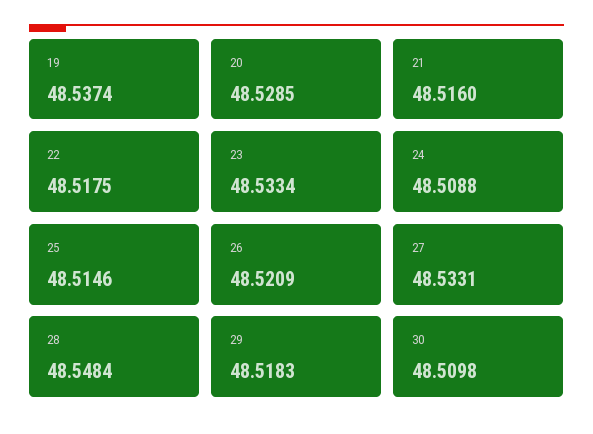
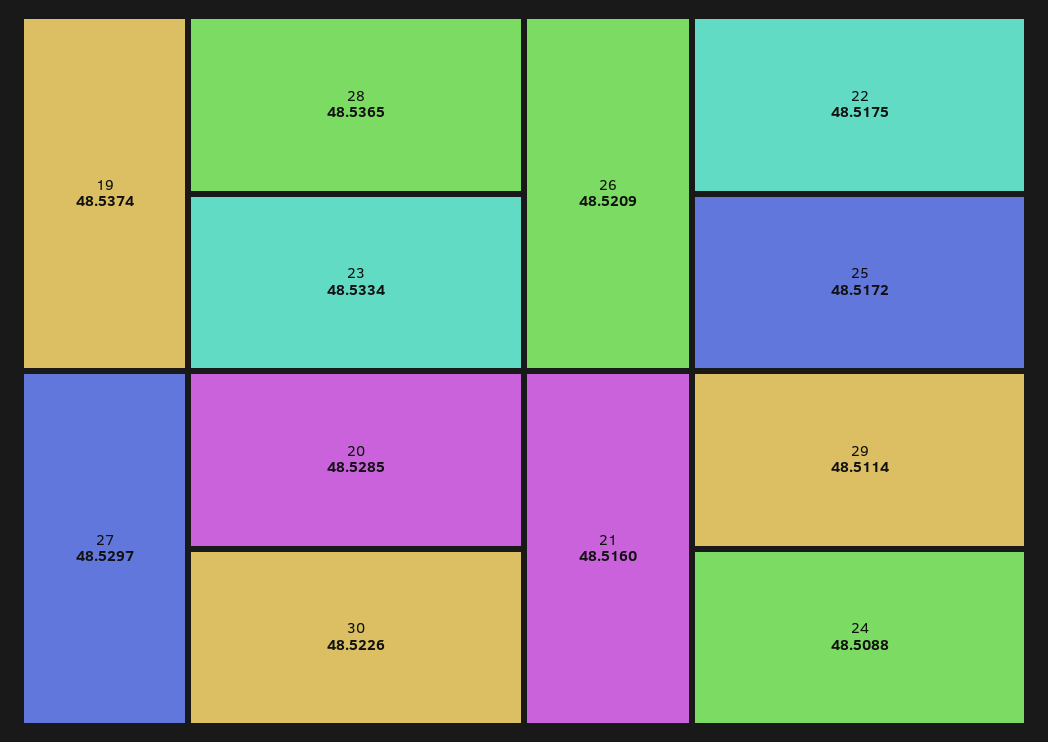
25: 48.5146 -> 48.5172
27: 48.5331 -> 48.5297
28: 48.5484 -> 48.5365
29: 48.5183 -> 48.5114
30: 48.5098 -> 48.5226

